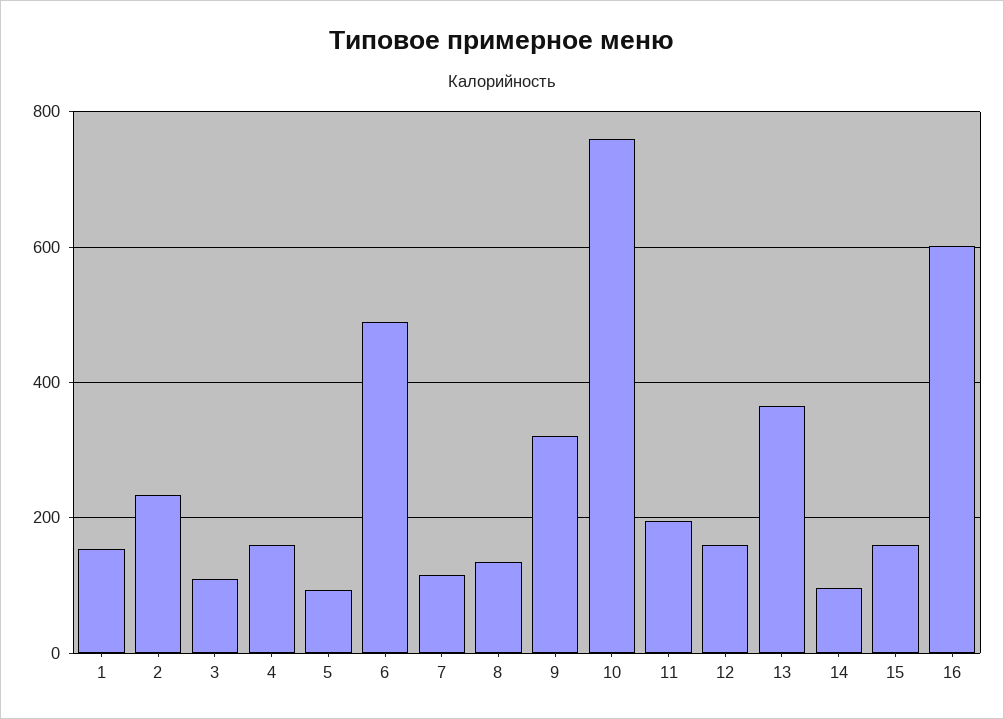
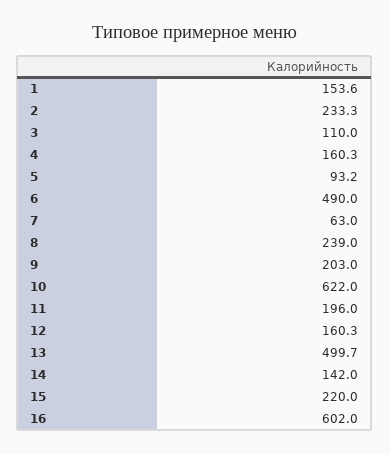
7: 120 -> 63
8: 140 -> 239
9: 320 -> 203
10: 760 -> 622
13: 360 -> 499.7
14: 100 -> 142
15: 160 -> 220

